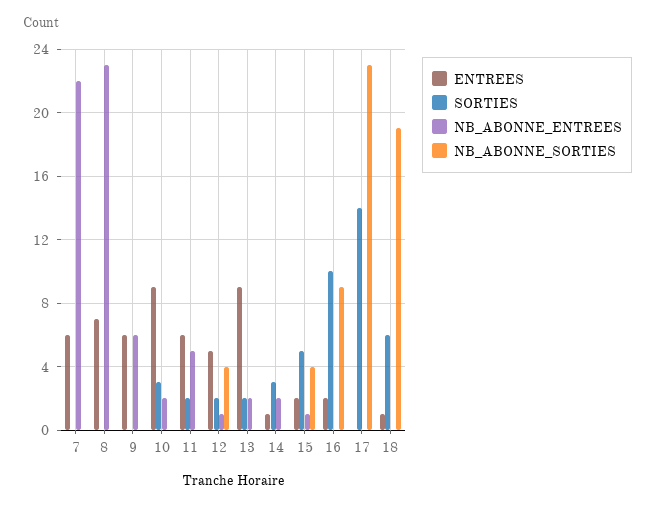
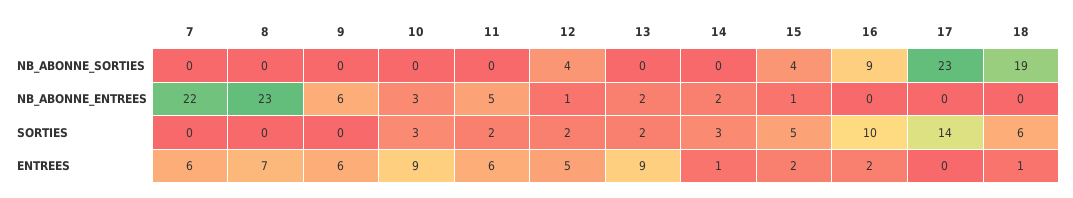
NB_ABONNE_ENTREES, 10: 2 -> 3

